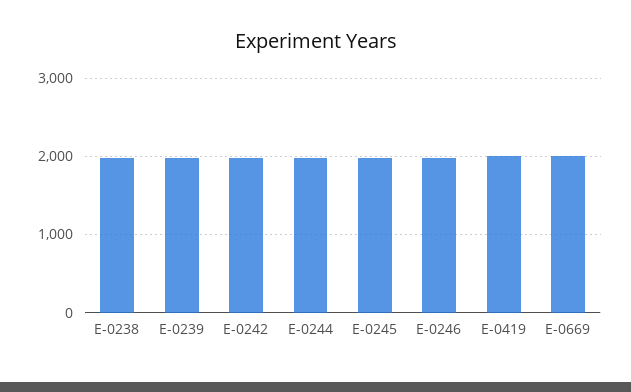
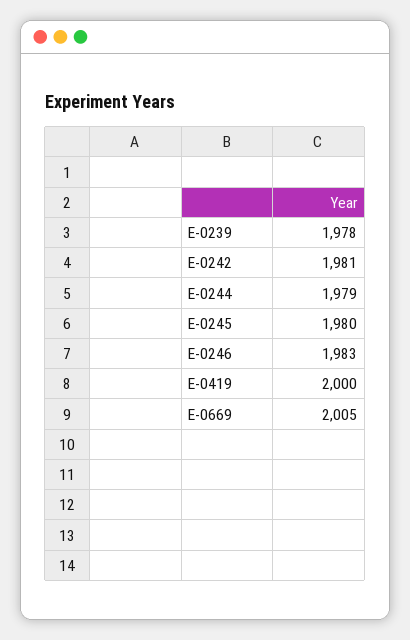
E-0238: 2000 -> none

